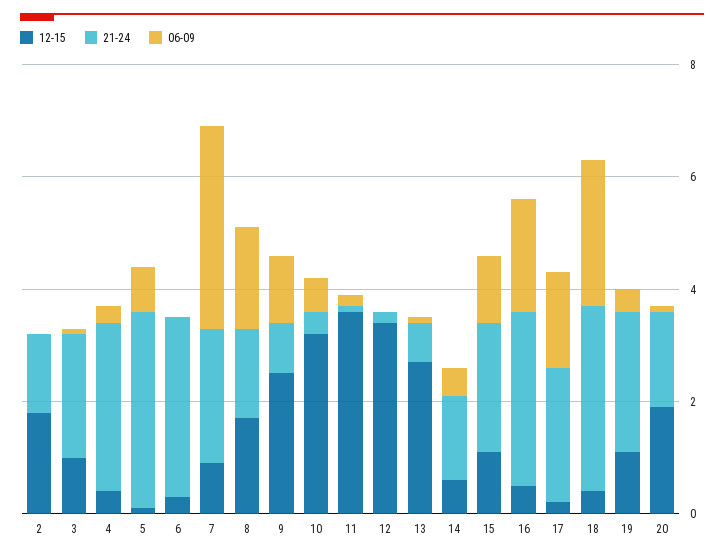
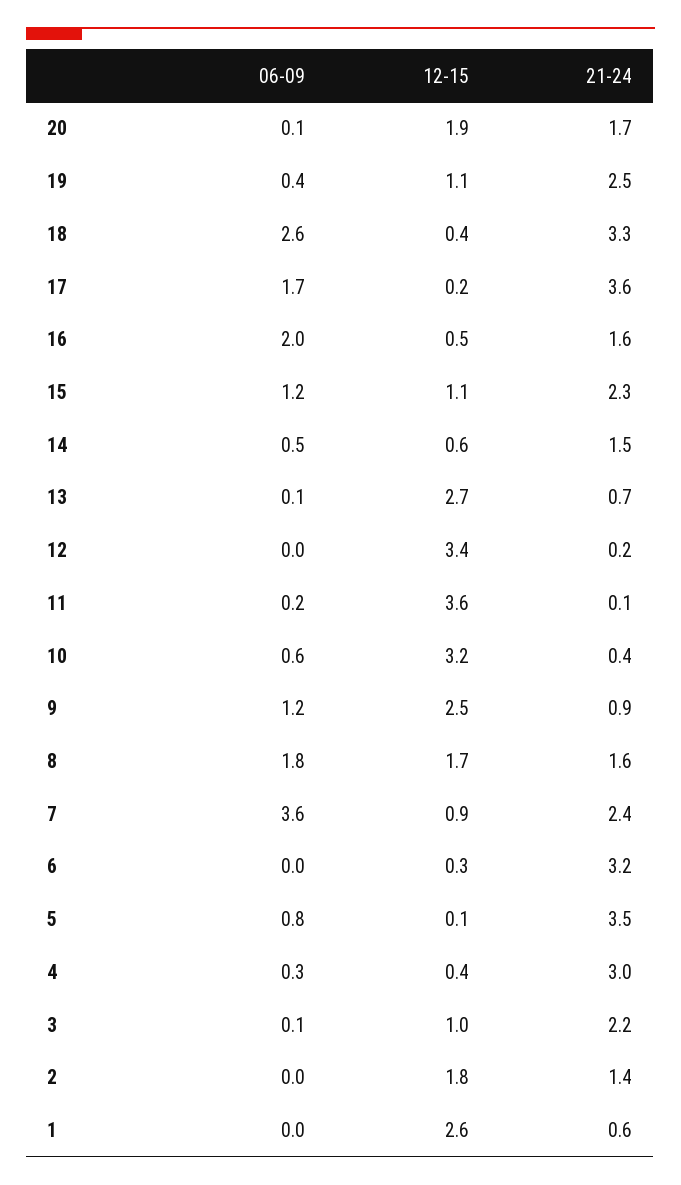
21-24, 16: 3 -> 1.6
21-24, 17: 2.5 -> 3.6
06-09, 1: none -> 0
12-15, 1: none -> 2.6
21-24, 1: none -> 0.6

